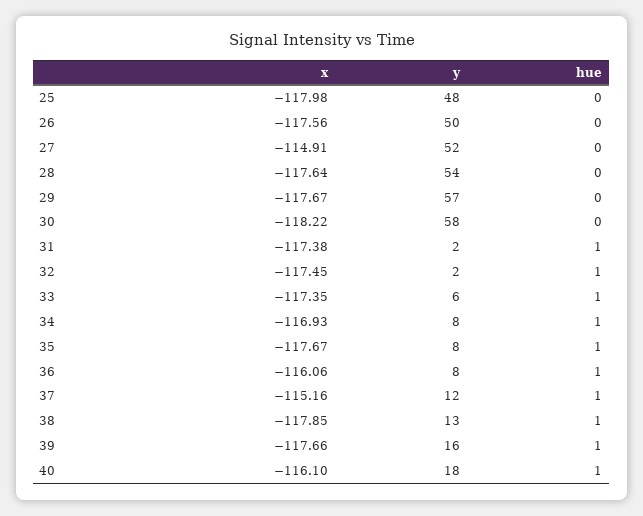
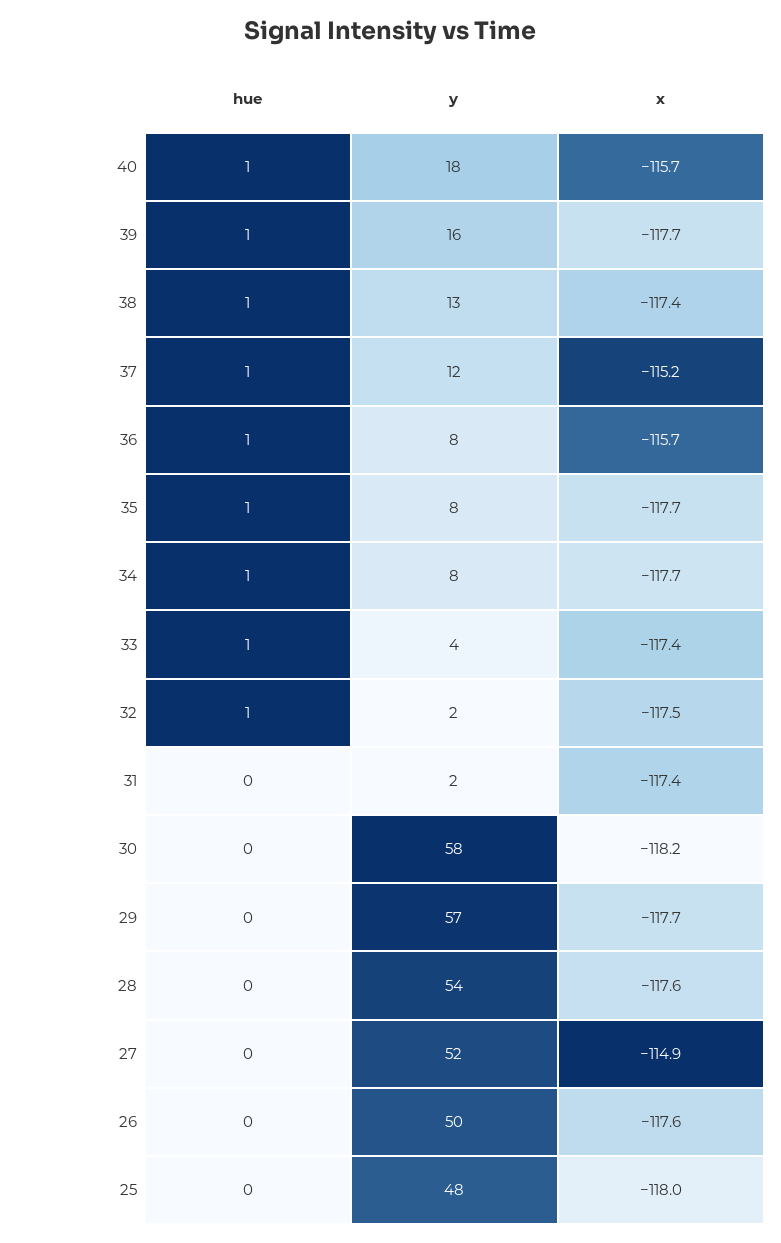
hue, 31: 1 -> 0
y, 33: 6 -> 4
x, 34: -116.93 -> -117.7
x, 36: -116.06 -> -115.7
x, 38: -117.85 -> -117.4
x, 40: -116.1 -> -115.7

